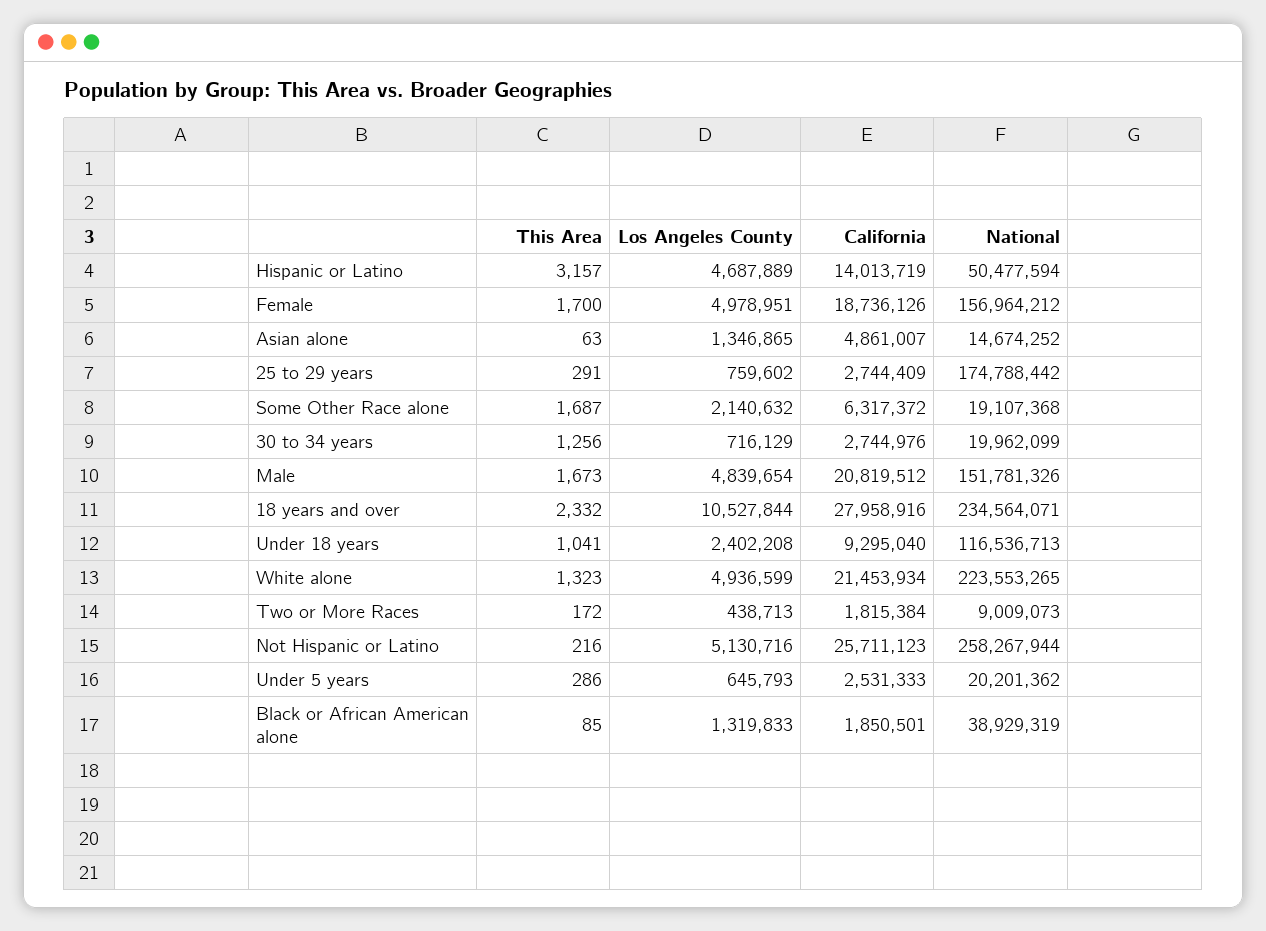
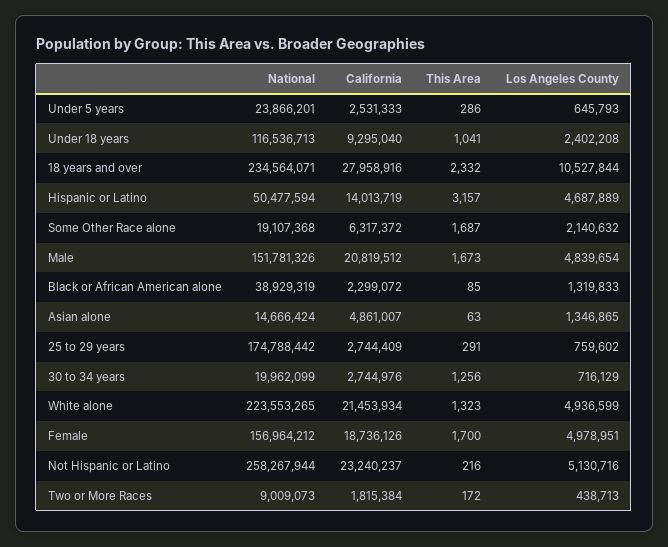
National, Asian alone: 14674252 -> 14666424
California, Not Hispanic or Latino: 25711123 -> 23240237
National, Under 5 years: 20201362 -> 23866201
California, Black or African American alone: 1850501 -> 2299072

